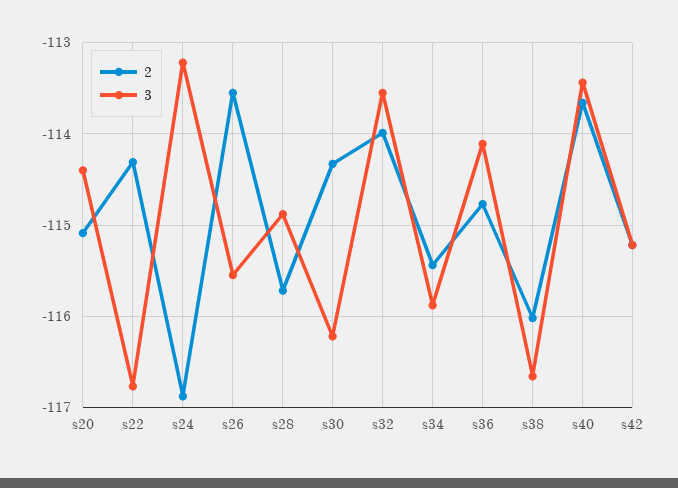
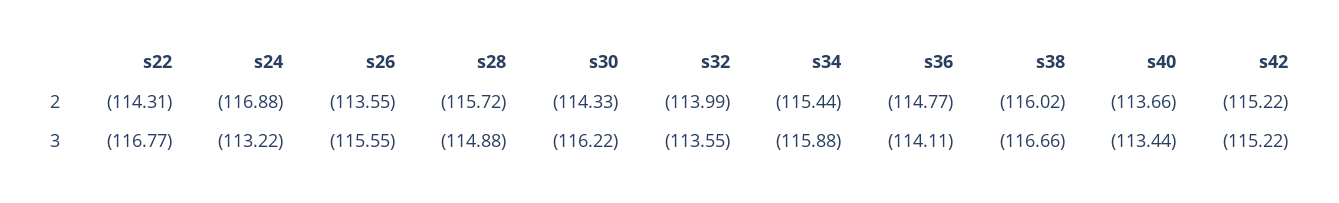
2, s20: -115.1 -> none
3, s20: -114.4 -> none

